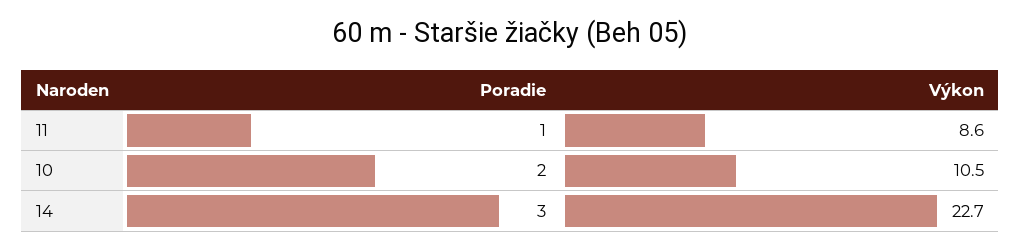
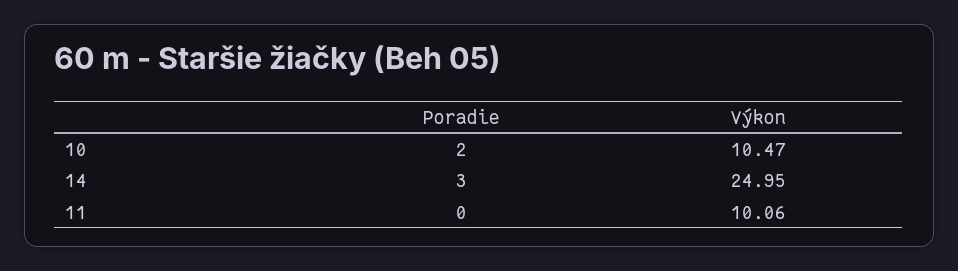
Poradie, 11: 1 -> 0
Výkon, 11: 8.6 -> 10.06
Výkon, 14: 22.7 -> 24.95

